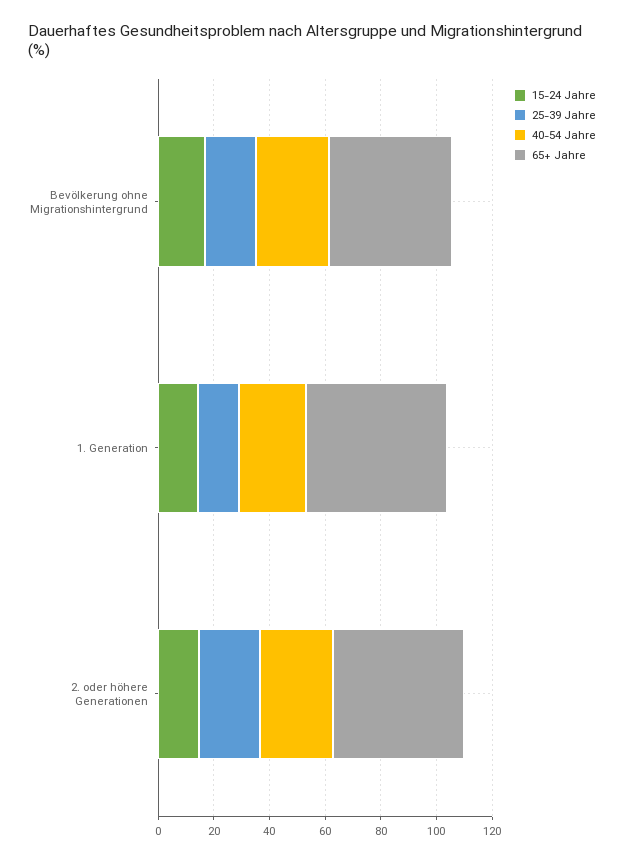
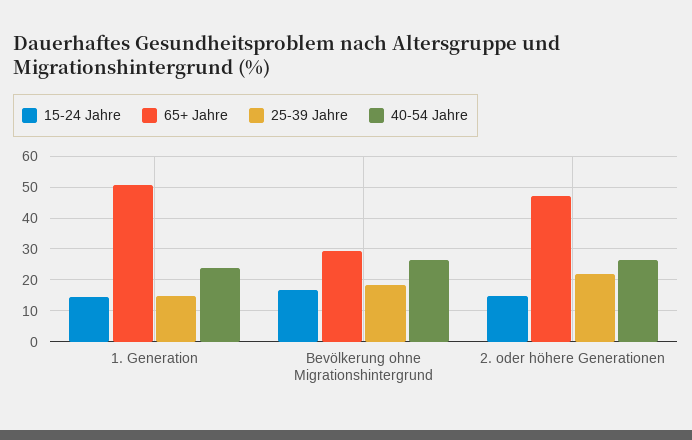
65+ Jahre, Bevölkerung ohne Migrationshintergrund: 45 -> 30

